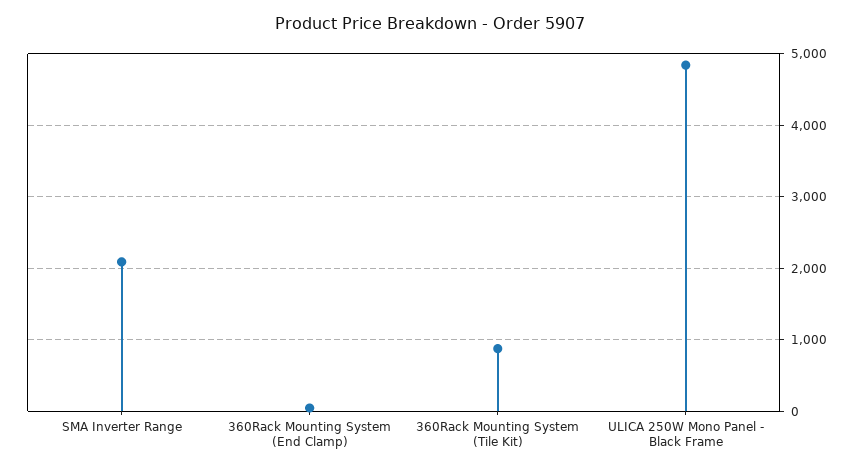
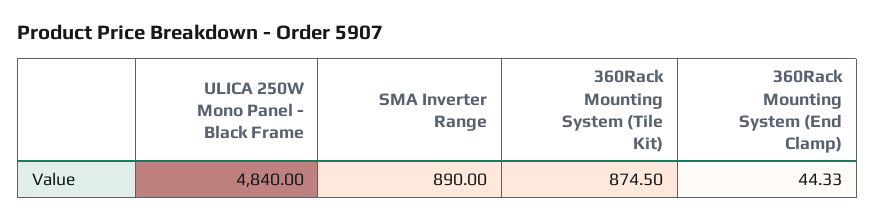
SMA Inverter Range: 2100 -> 890

